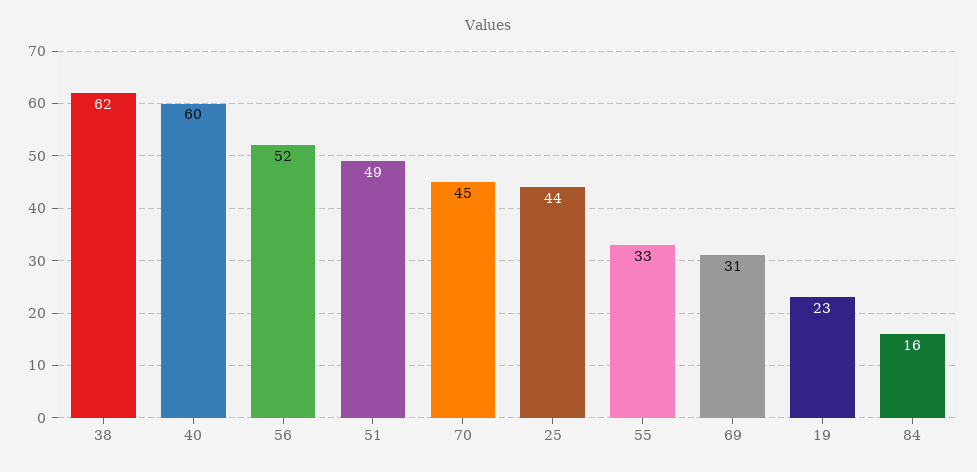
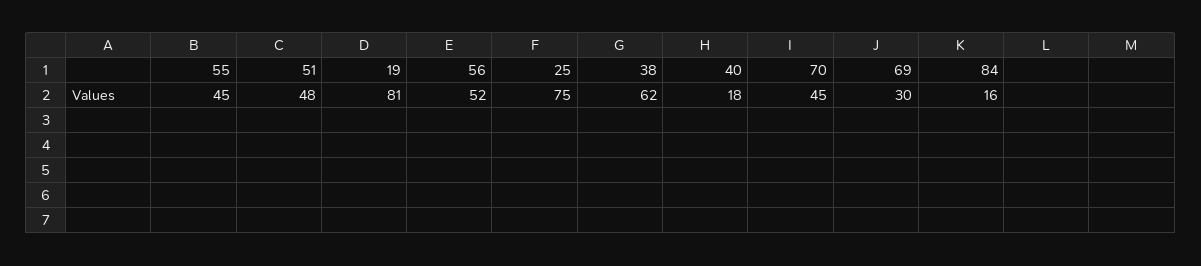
40: 60 -> 18
51: 49 -> 48
25: 44 -> 75
55: 33 -> 45
69: 31 -> 30
19: 23 -> 81

